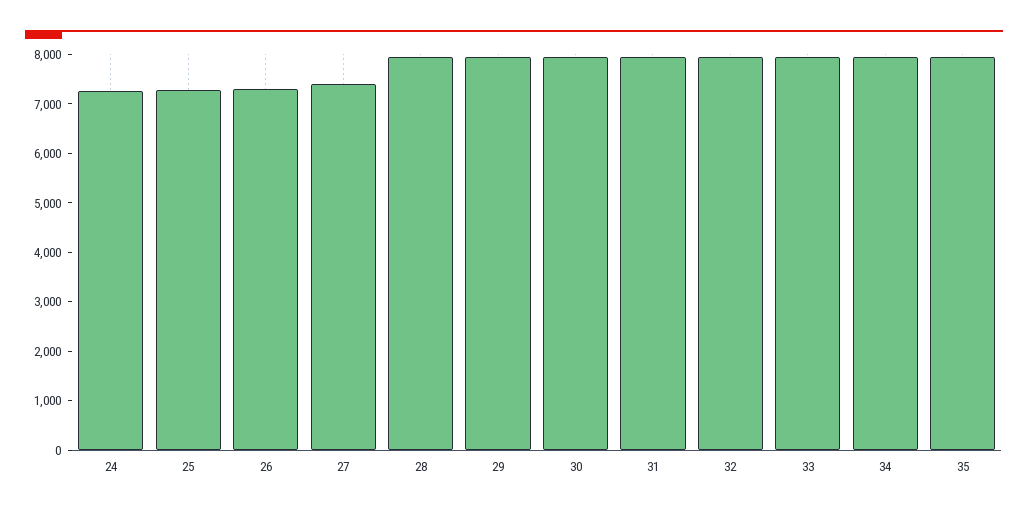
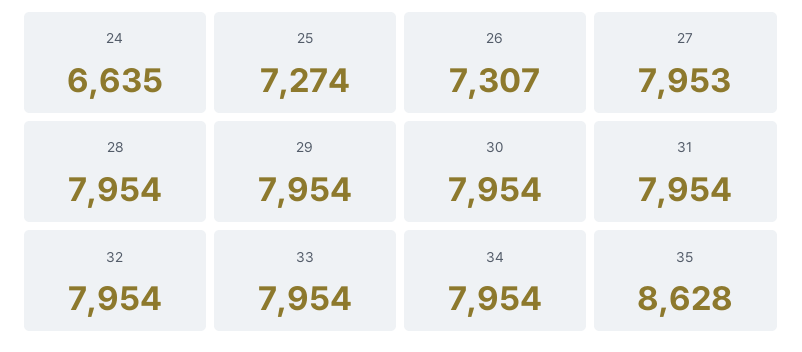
24: 7200 -> 6635
27: 7400 -> 7953
35: 8000 -> 8628

